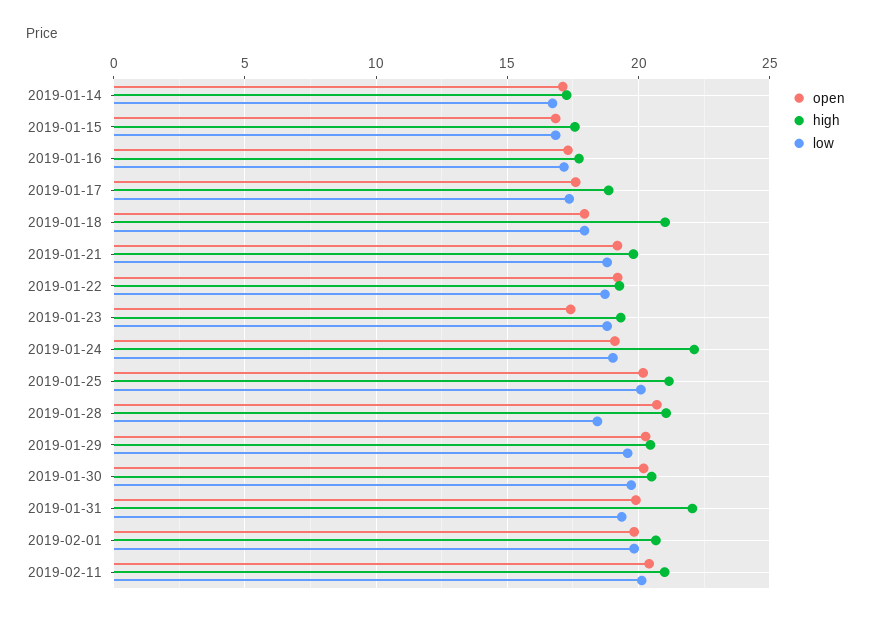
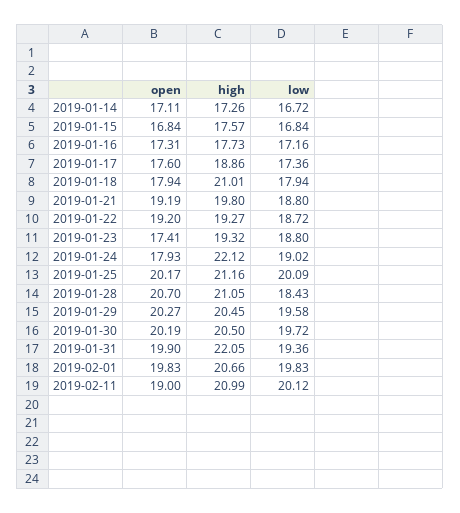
open, 2019-01-24: 19 -> 17.93
open, 2019-02-11: 20.5 -> 19

